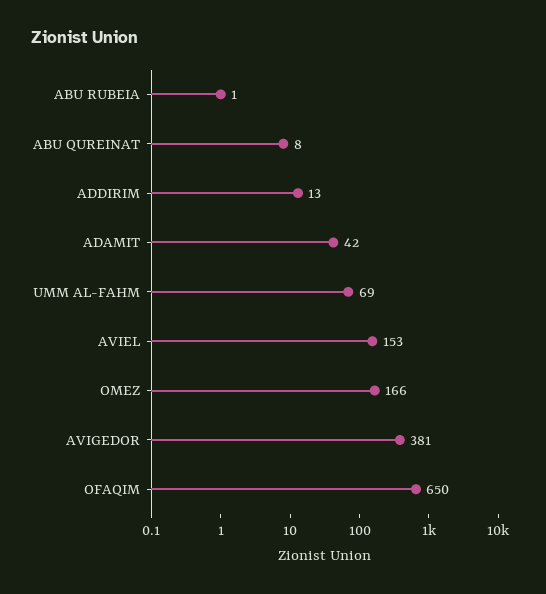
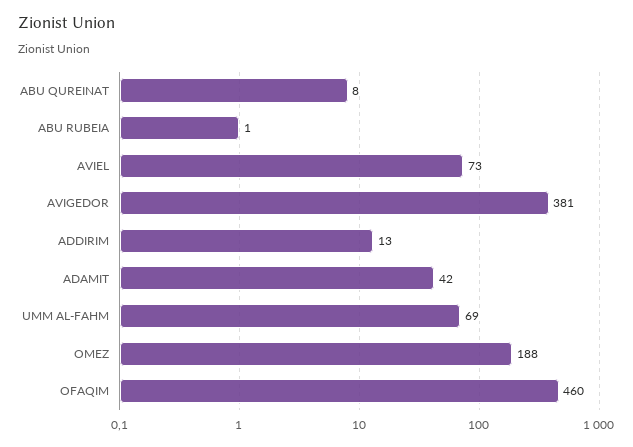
AVIEL: 153 -> 73
OMEZ: 166 -> 188
OFAQIM: 650 -> 460

